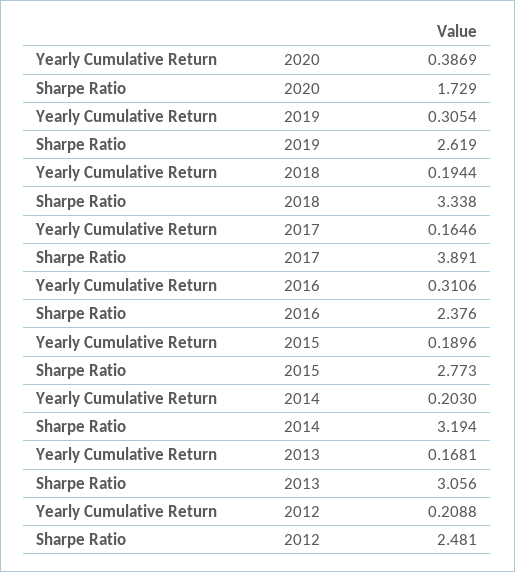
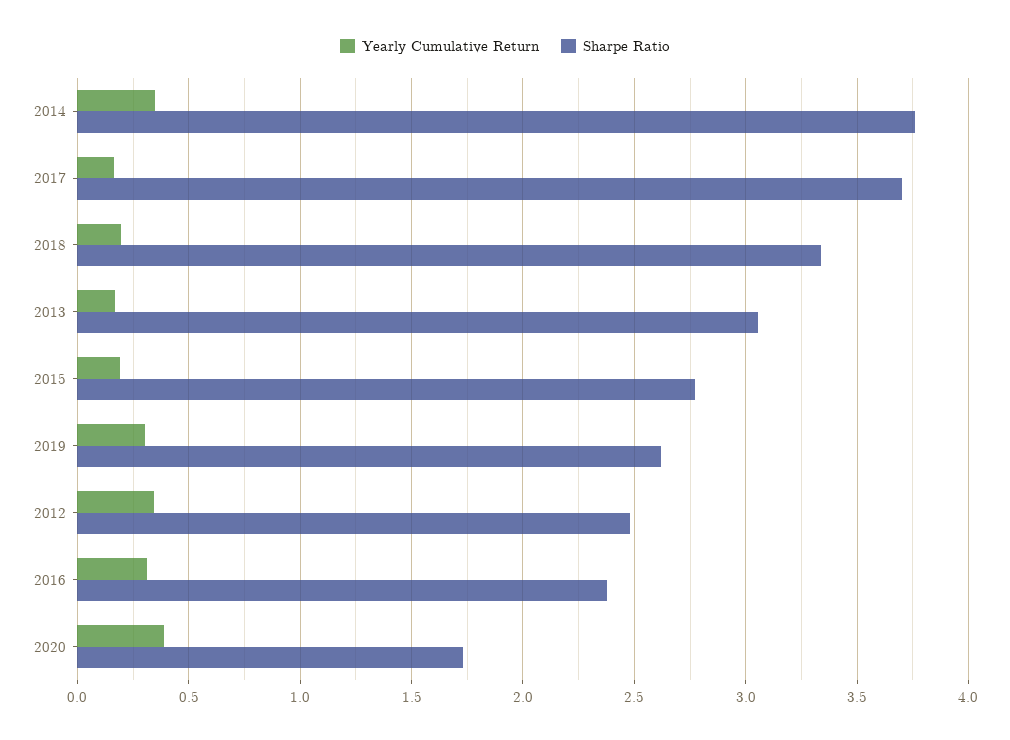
Sharpe Ratio, 2017: 3.891 -> 3.7
Yearly Cumulative Return, 2014: 0.203 -> 0.35
Sharpe Ratio, 2014: 3.194 -> 3.75
Yearly Cumulative Return, 2012: 0.2088 -> 0.35

